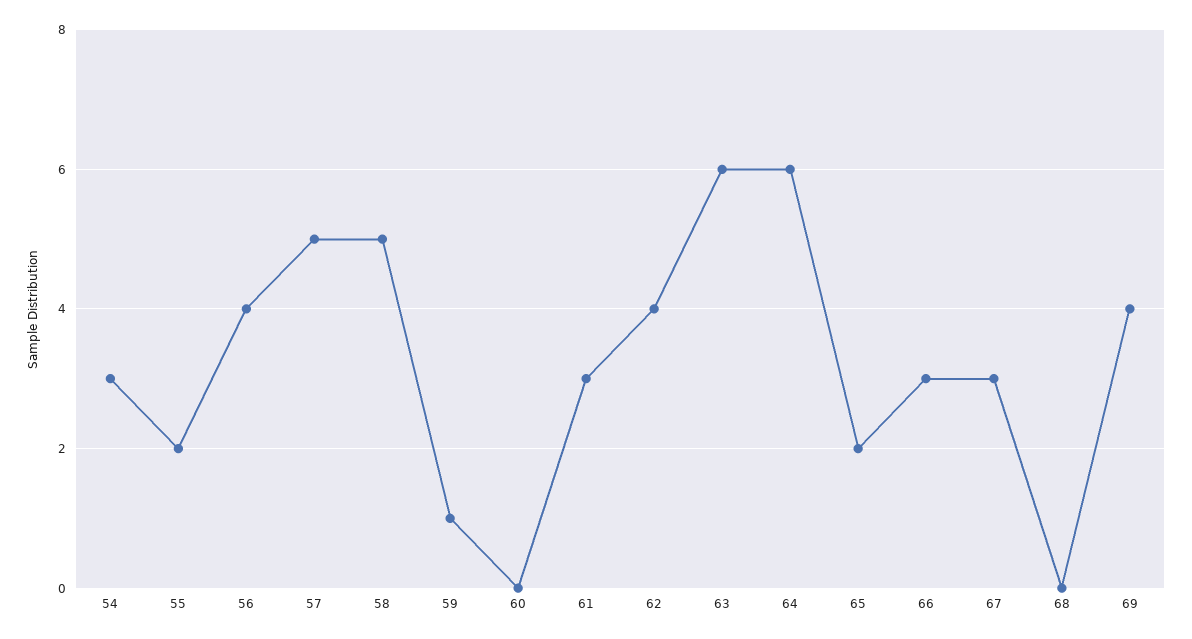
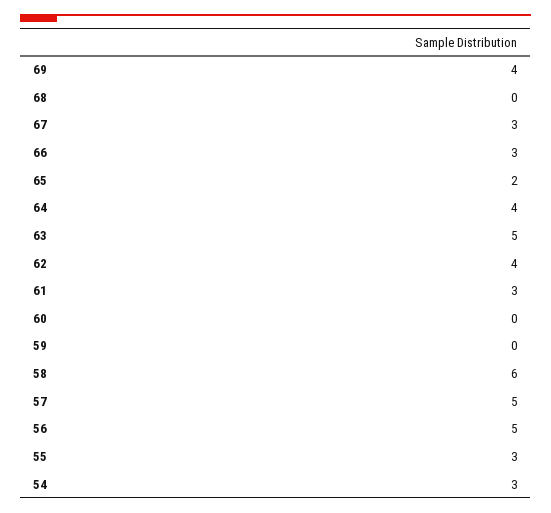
55: 2 -> 3
56: 4 -> 5
58: 5 -> 6
59: 1 -> 0
63: 6 -> 5
64: 6 -> 4

